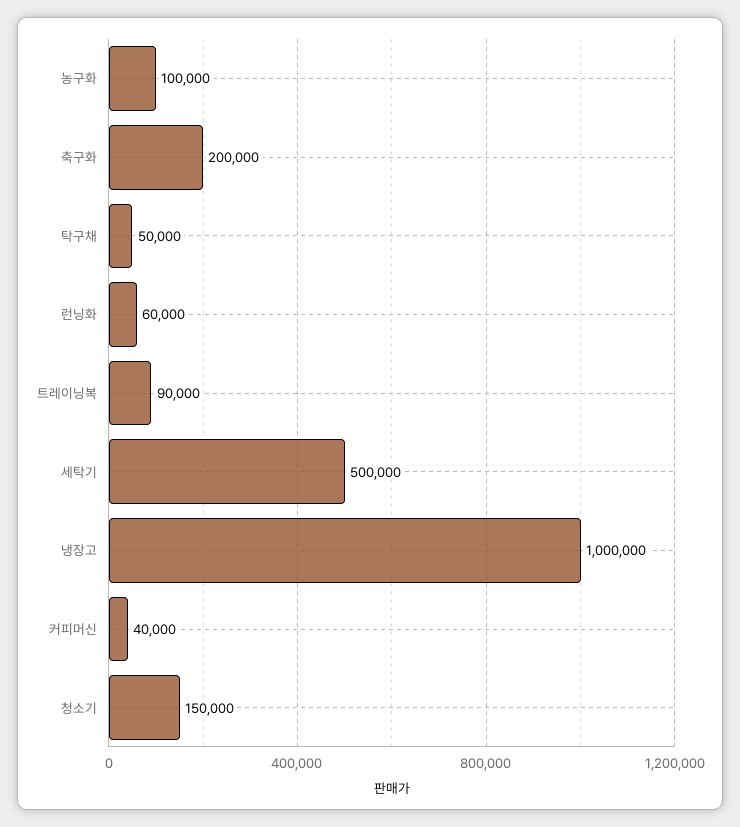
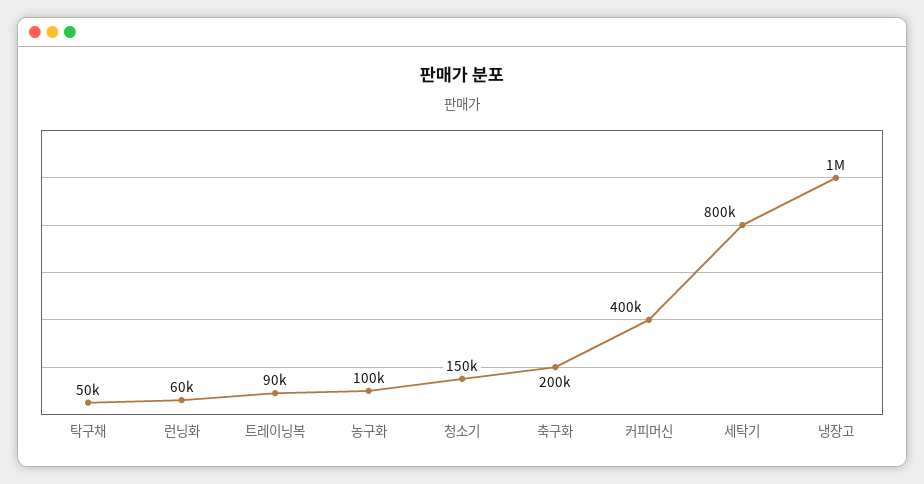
세탁기: 500000 -> 800000
커피머신: 40000 -> 400000

